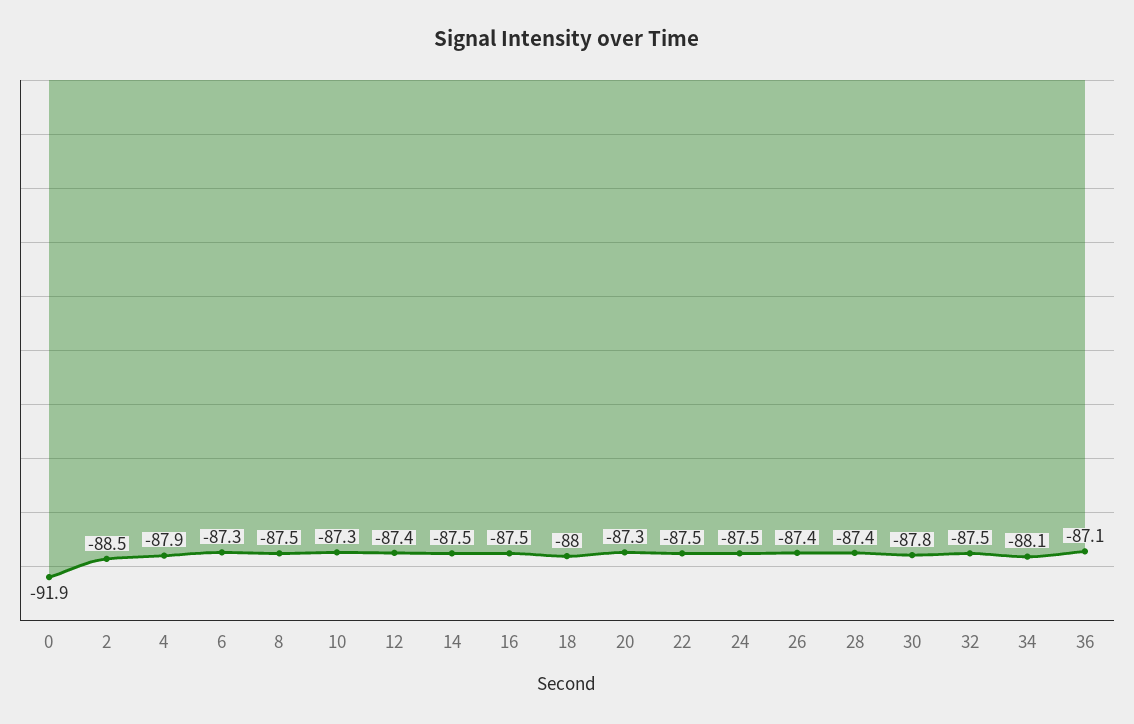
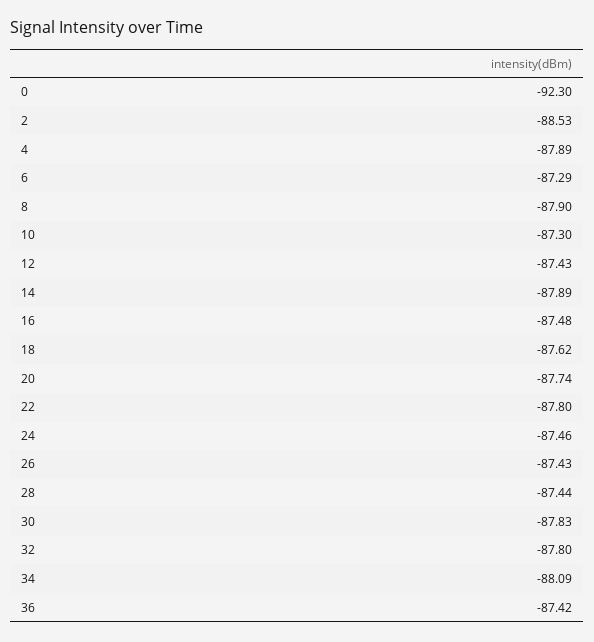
0: -91.9 -> -92.3
8: -87.5 -> -87.9
14: -87.5 -> -87.89
18: -88 -> -87.62
20: -87.3 -> -87.74
22: -87.5 -> -87.8
32: -87.5 -> -87.8
36: -87.1 -> -87.42

